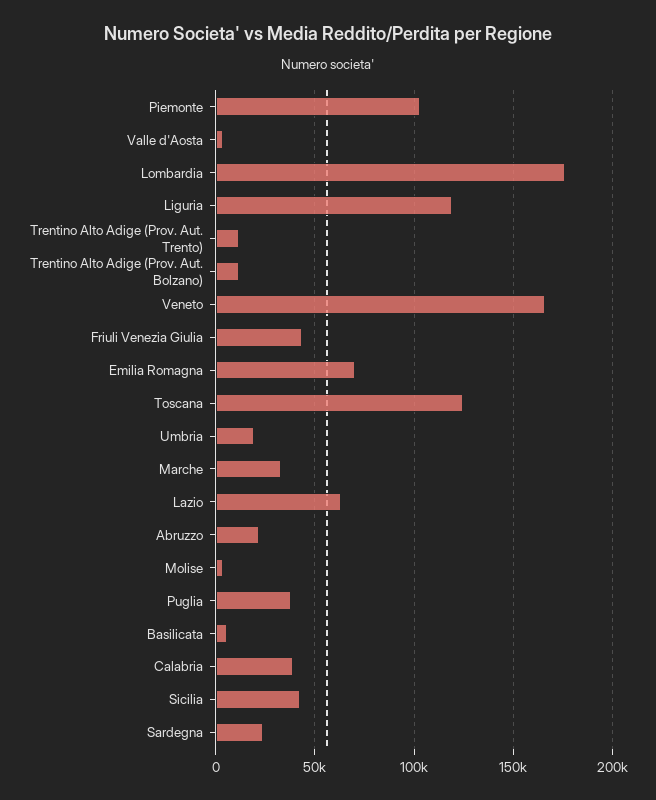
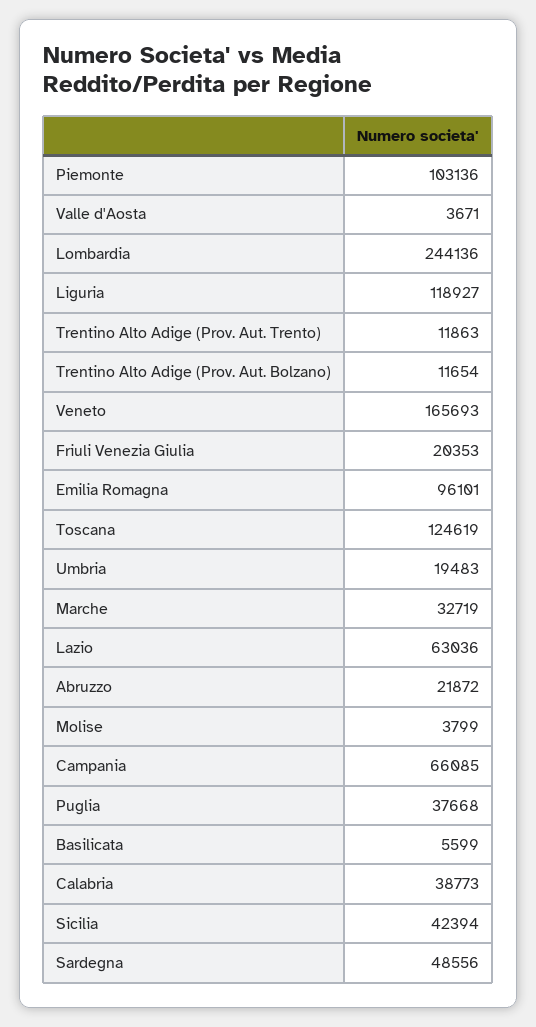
Lombardia: 175000 -> 244136
Friuli Venezia Giulia: 45000 -> 20353
Emilia Romagna: 70000 -> 96101
Sardegna: 25000 -> 48556
Campania: none -> 66085

